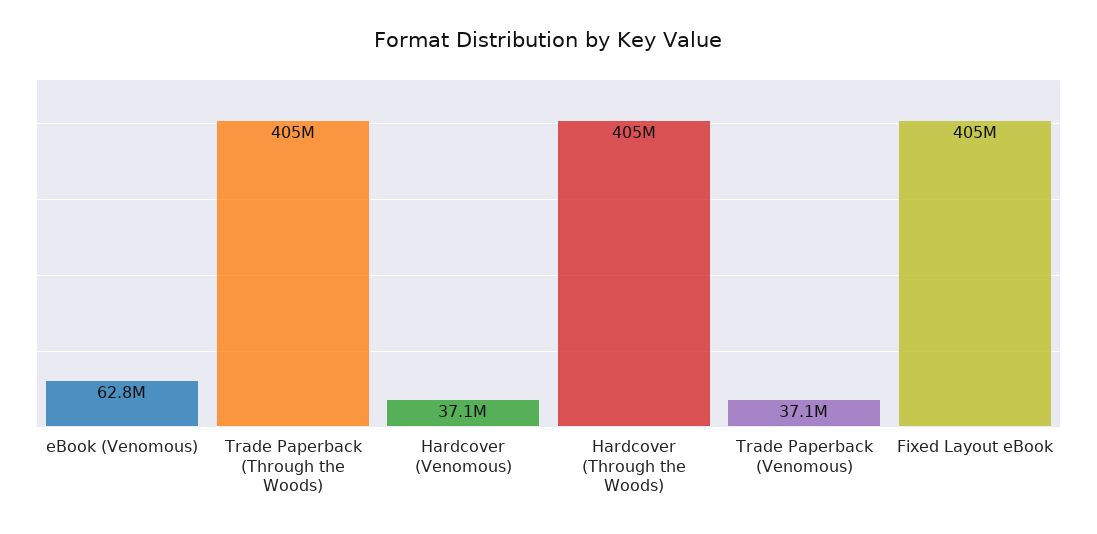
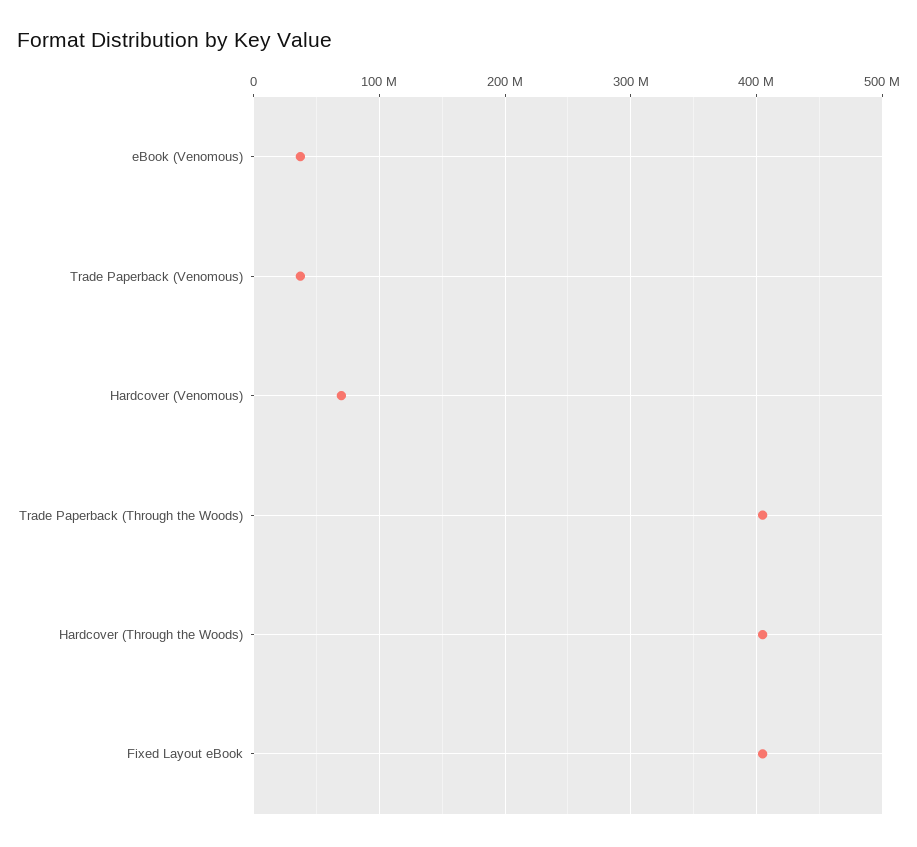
eBook (Venomous): 62800000 -> 40000000
Hardcover (Venomous): 37100000 -> 70000000

